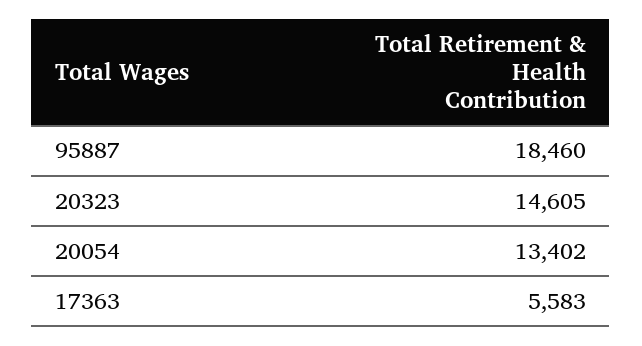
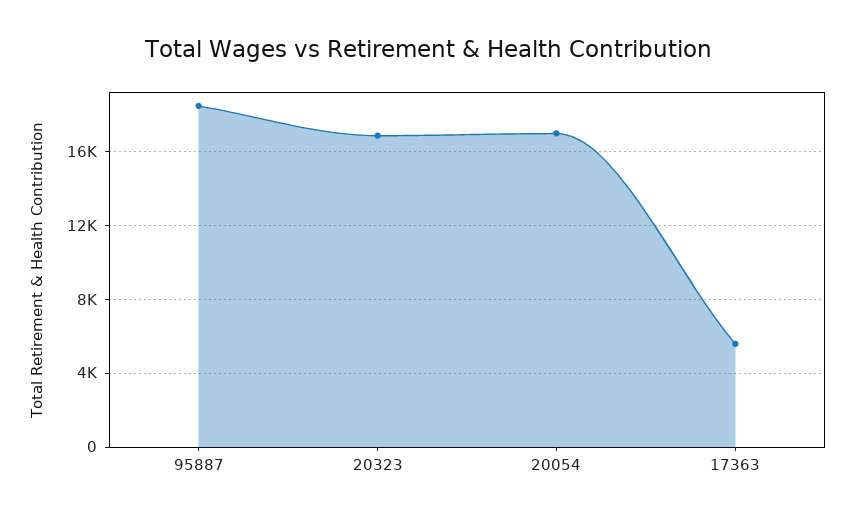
20323: 14605 -> 17000
20054: 13402 -> 17000

